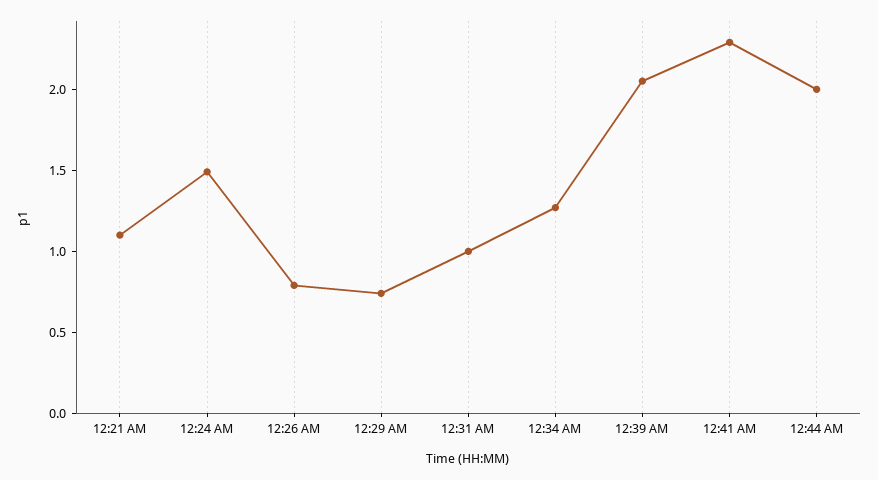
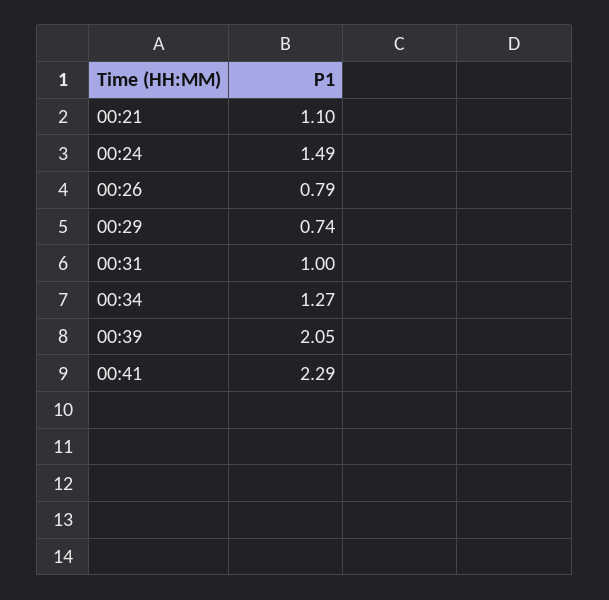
12:44 AM: 2 -> none

